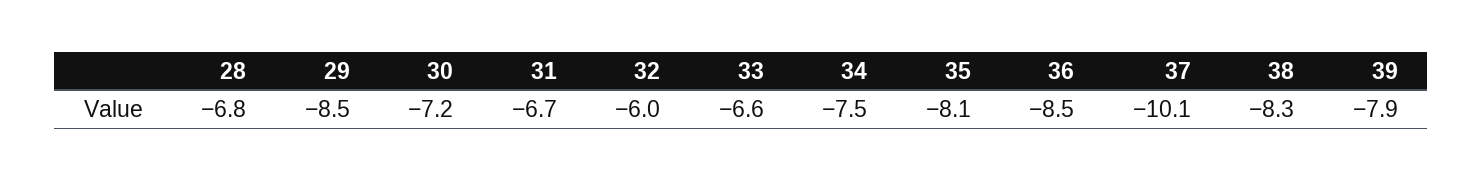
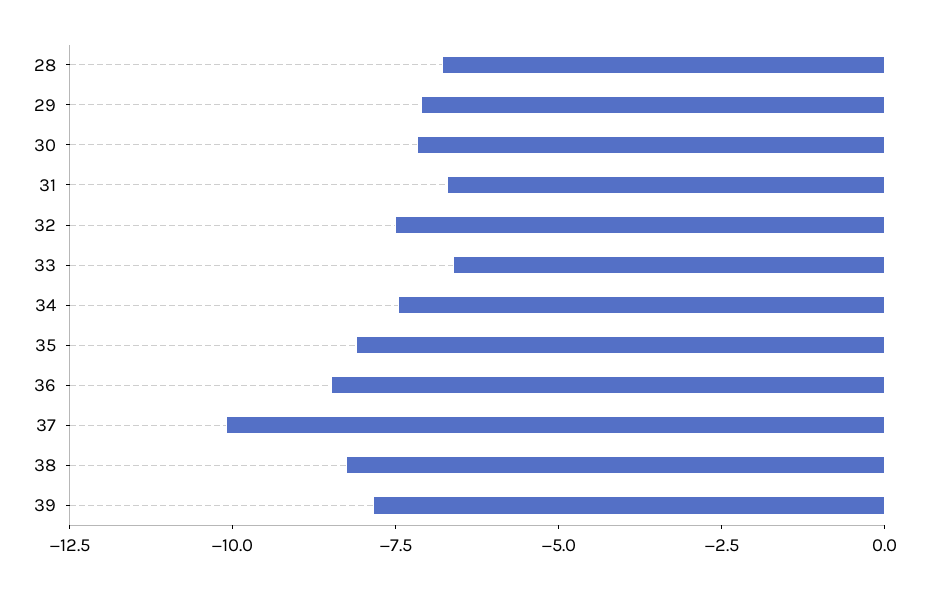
29: -8.5 -> -7
32: -6 -> -7.5

